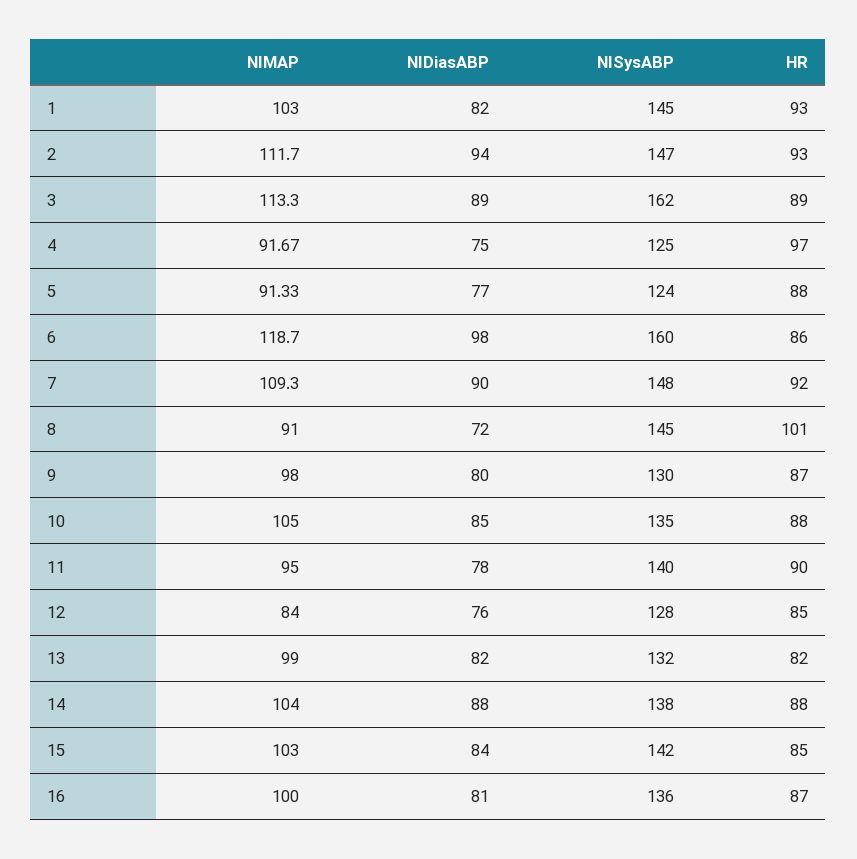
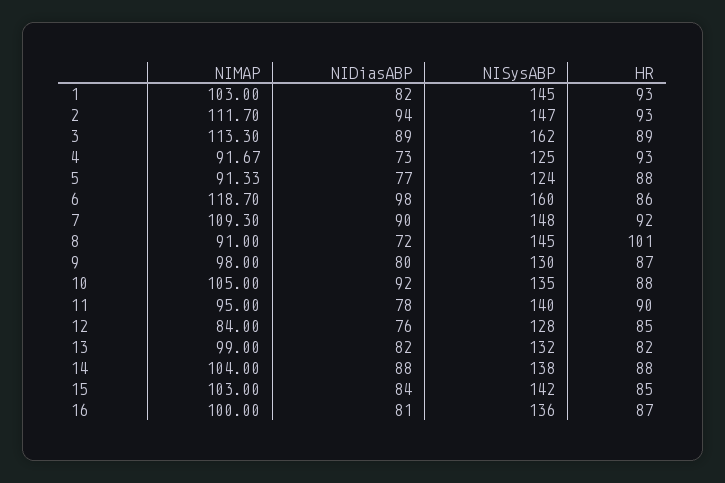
NIDiasABP, 4: 75 -> 73
HR, 4: 97 -> 93
NIDiasABP, 10: 85 -> 92

